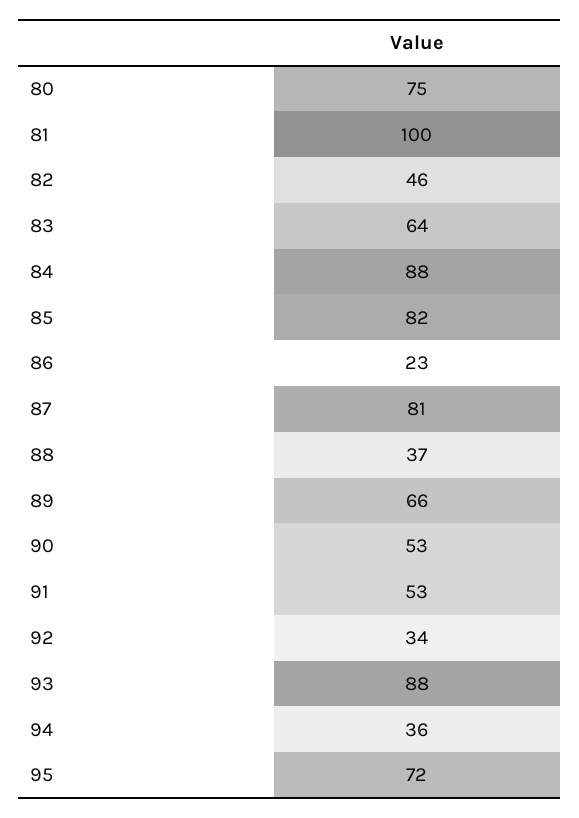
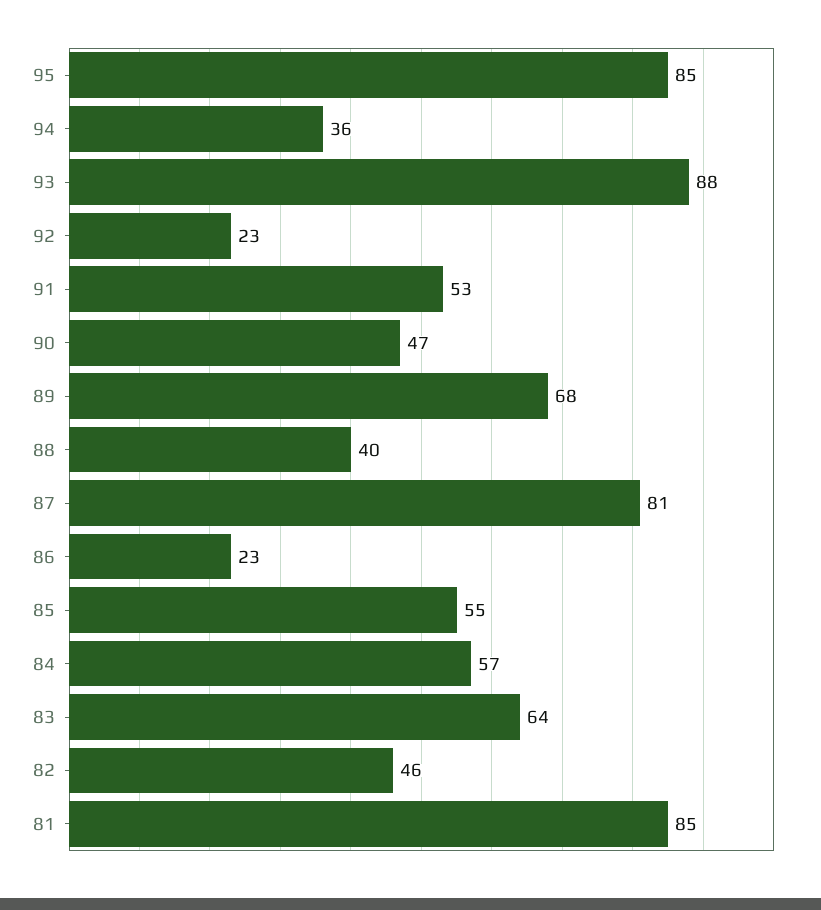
80: 75 -> none
81: 100 -> 85
84: 88 -> 57
85: 82 -> 55
88: 37 -> 40
89: 66 -> 68
90: 53 -> 47
92: 34 -> 23
95: 72 -> 85

